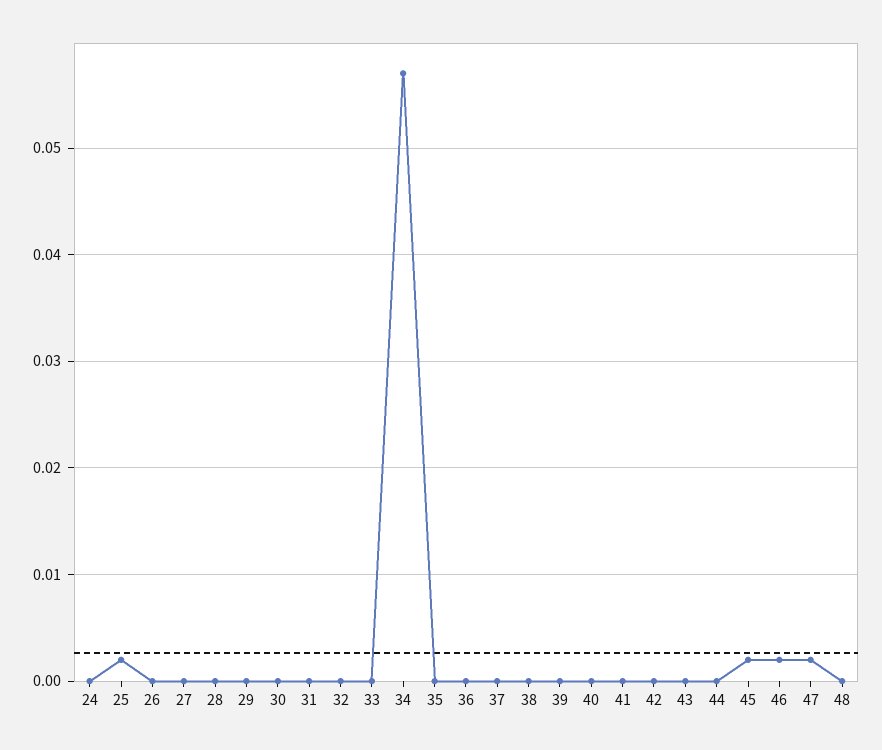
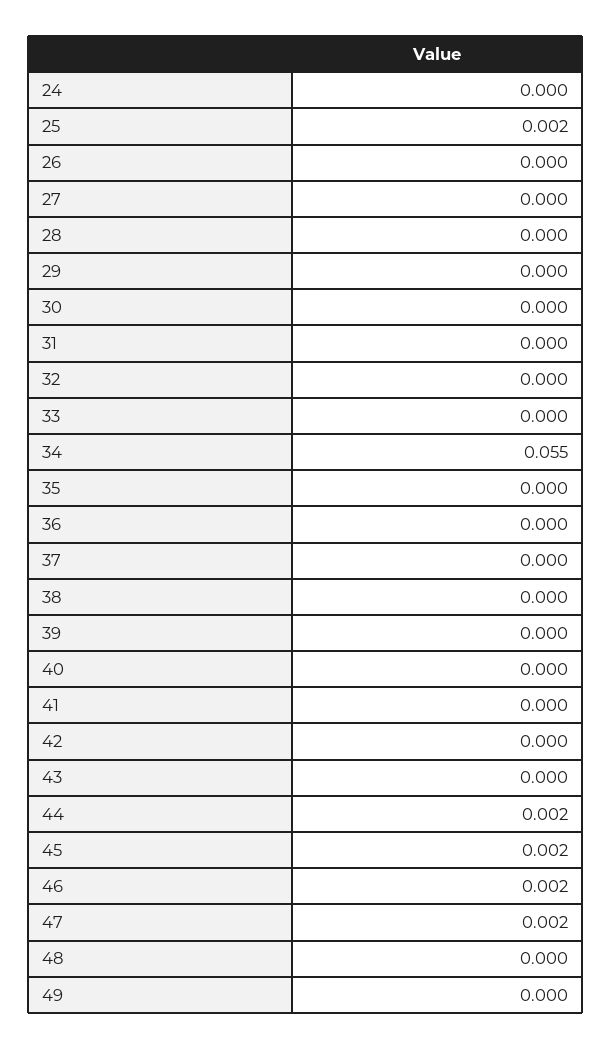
34: 0.057 -> 0.055
44: 0 -> 0.002
49: none -> 0

